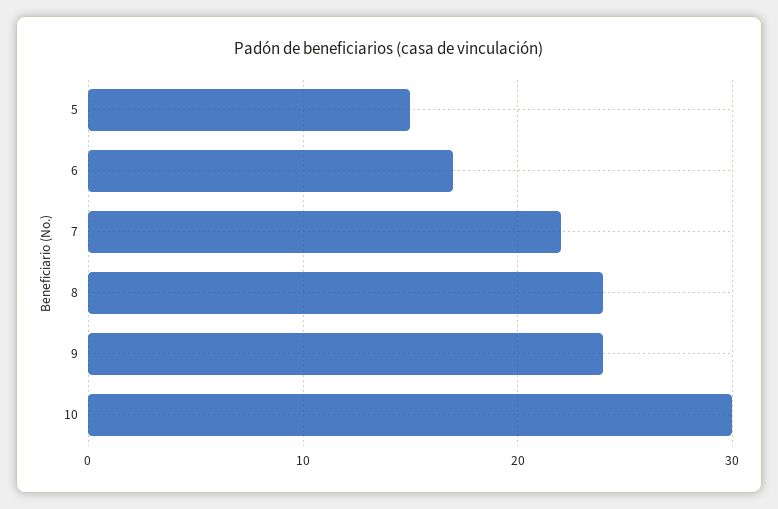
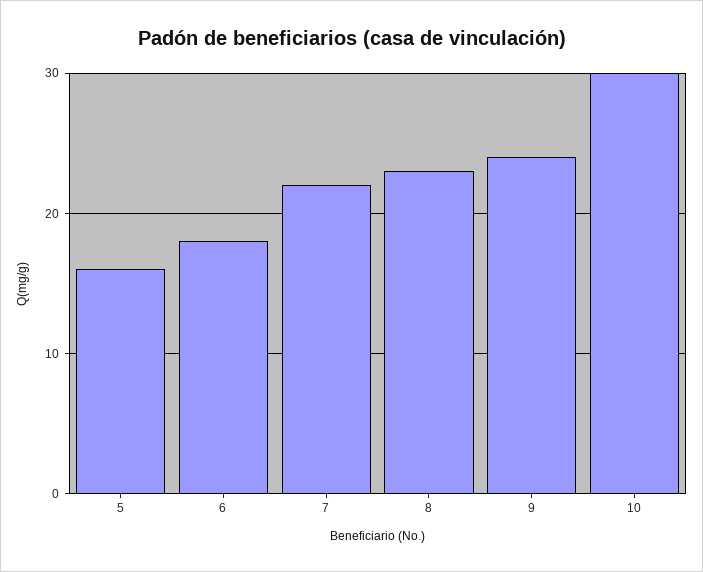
5: 15 -> 16
6: 17 -> 18
8: 24 -> 23

